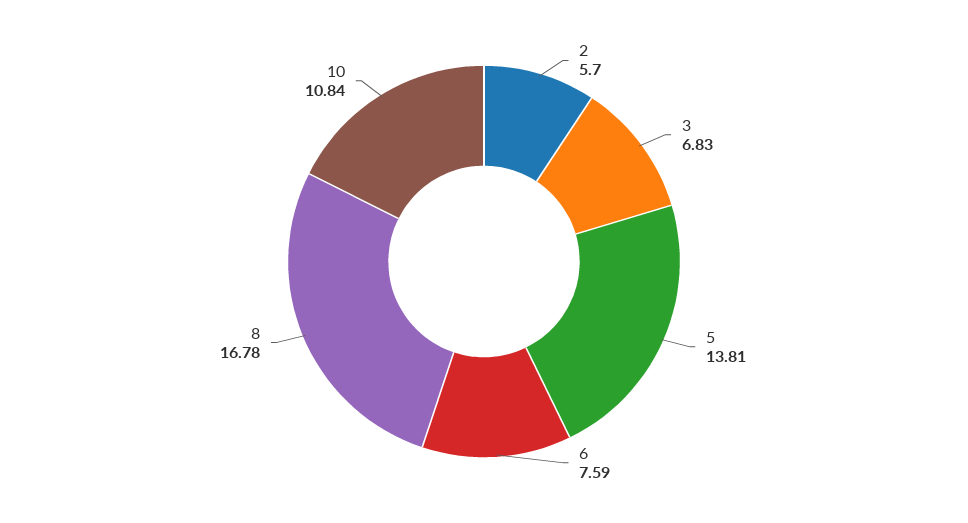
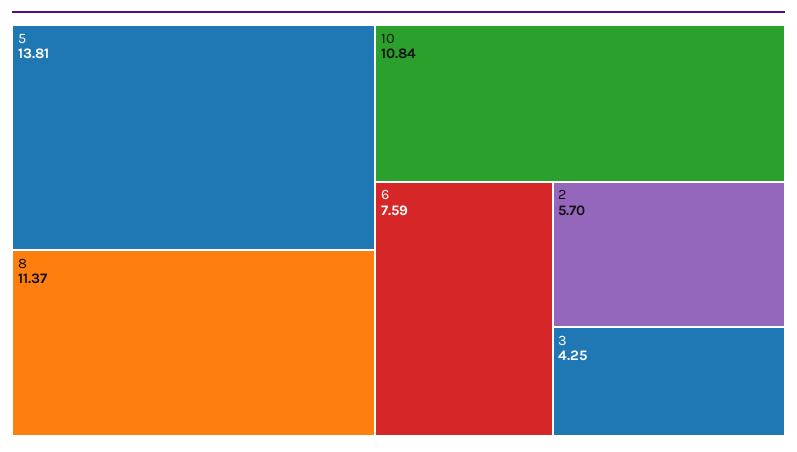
3: 6.83 -> 4.25
8: 16.78 -> 11.37

